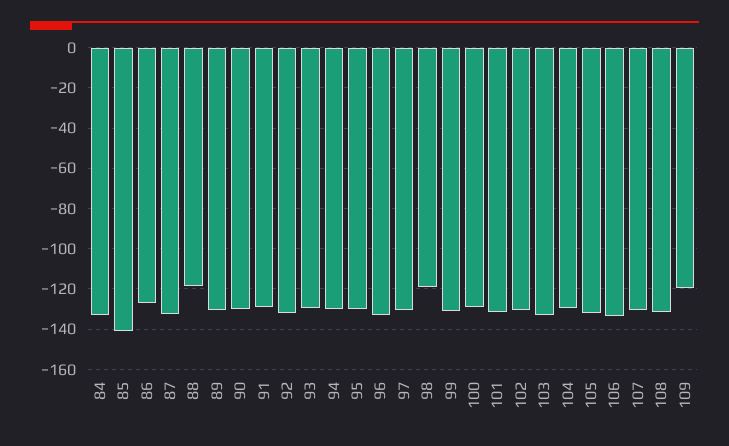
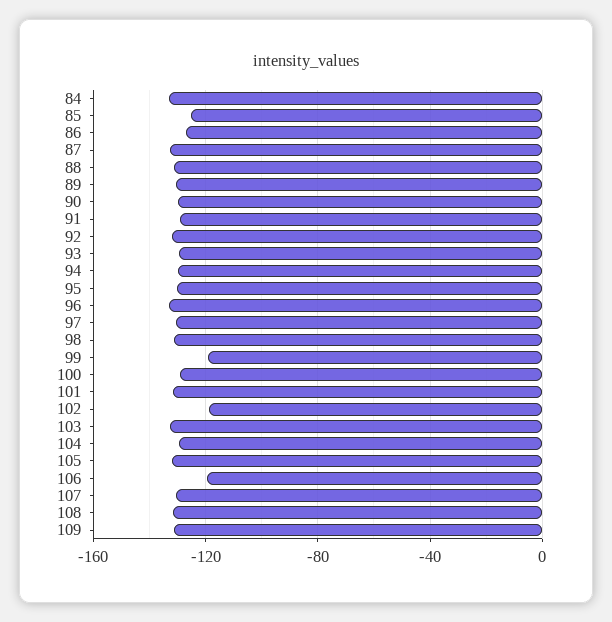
85: -140 -> -125
88: -120 -> -130
98: -120 -> -130
99: -130 -> -120
102: -130 -> -120
106: -135 -> -120
109: -120 -> -130

